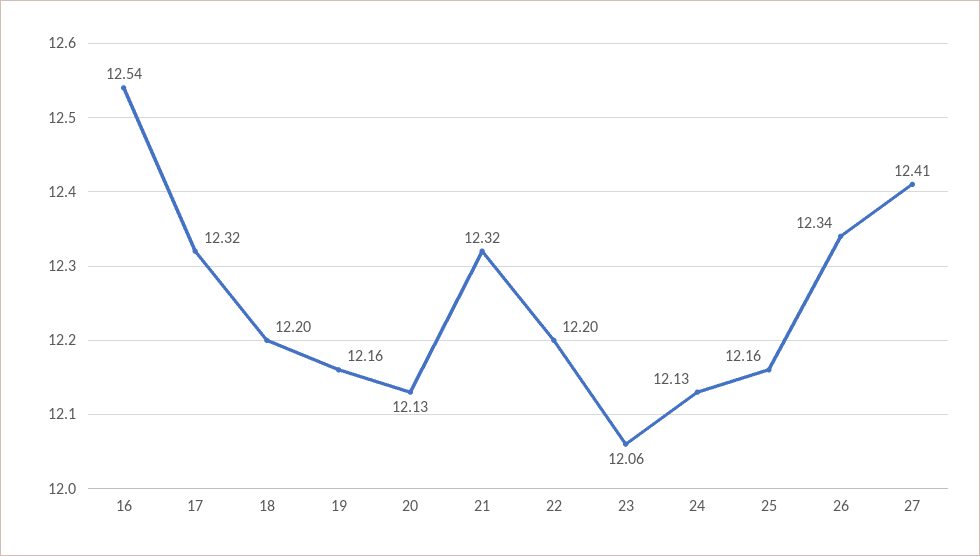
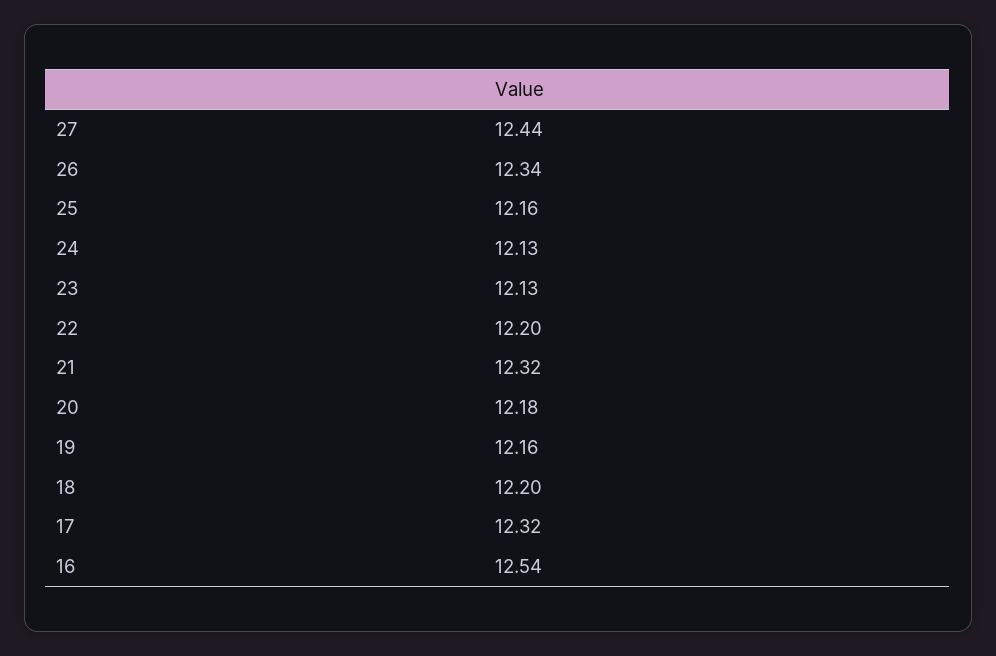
20: 12.13 -> 12.18
23: 12.06 -> 12.13
27: 12.41 -> 12.44

